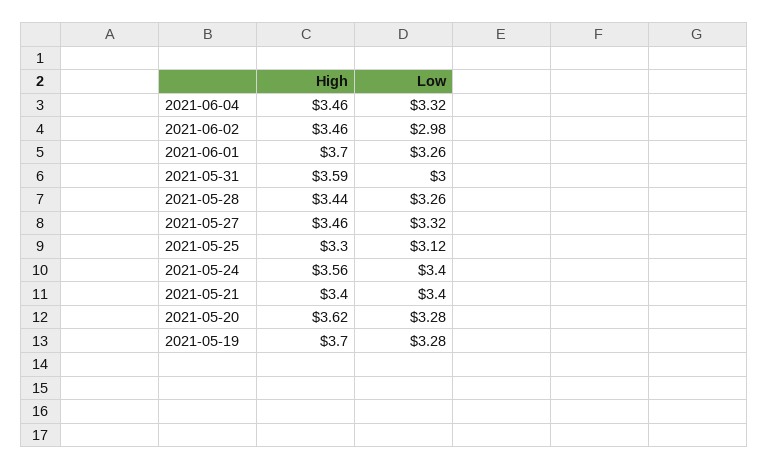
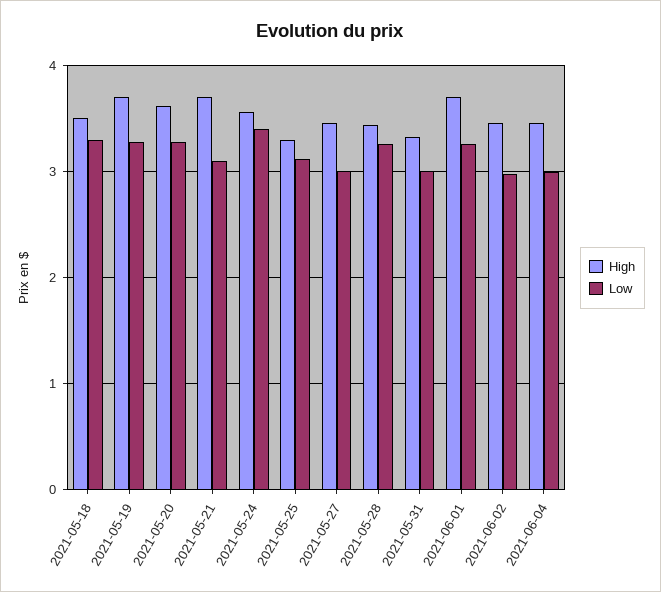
Low, 2021-06-04: 3.32 -> 3
High, 2021-05-31: 3.59 -> 3.3
Low, 2021-05-27: 3.32 -> 3
High, 2021-05-21: 3.4 -> 3.7
Low, 2021-05-21: 3.4 -> 3.1
High, 2021-05-18: none -> 3.5
Low, 2021-05-18: none -> 3.3

